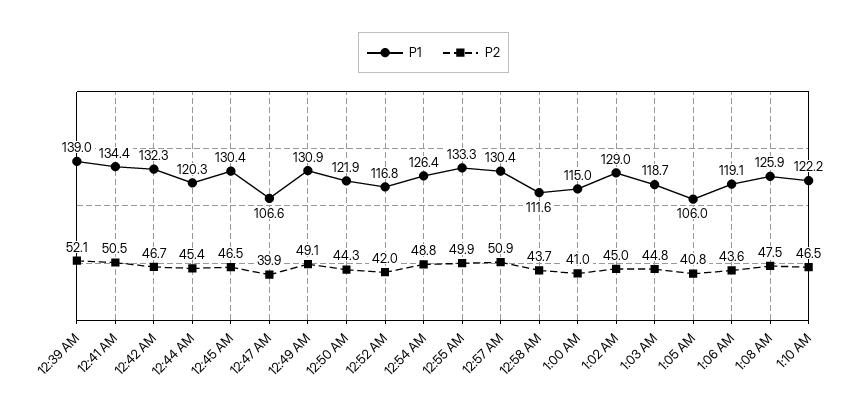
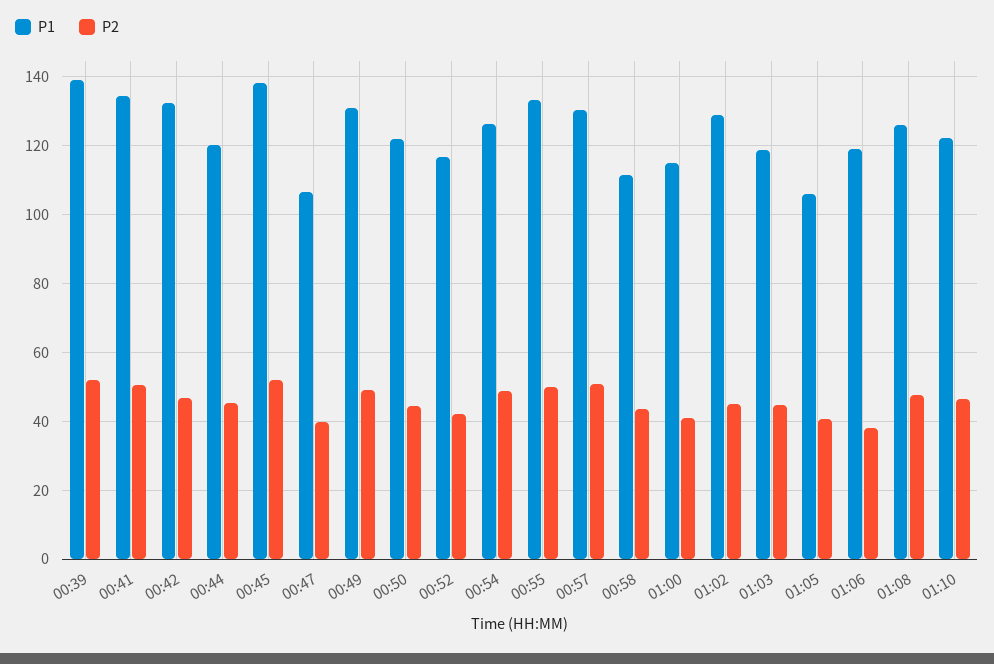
P1, 12:45 AM: 130.4 -> 138
P2, 12:45 AM: 46.5 -> 52
P2, 1:06 AM: 43.6 -> 38

